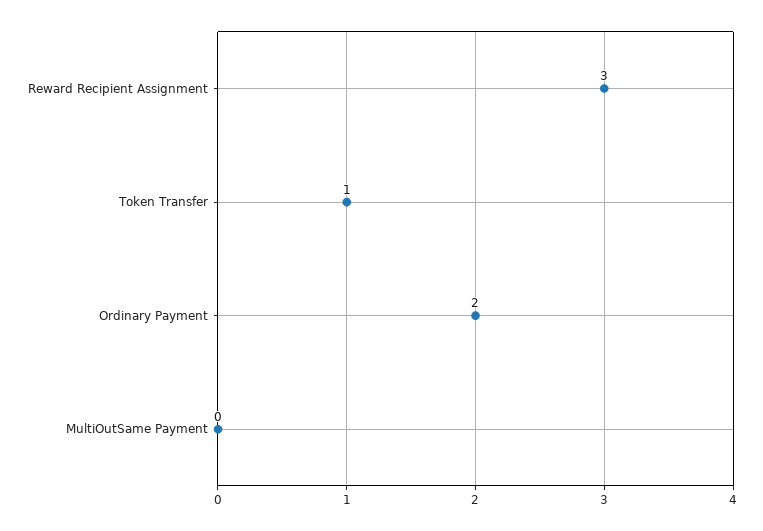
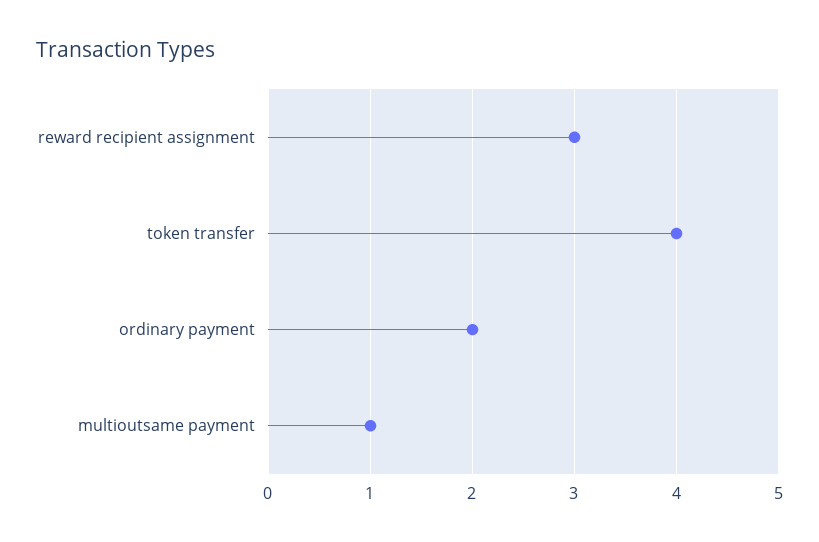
Token Transfer: 1 -> 4
MultiOutSame Payment: 0 -> 1

